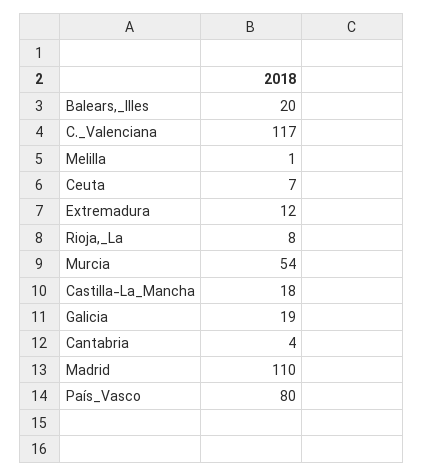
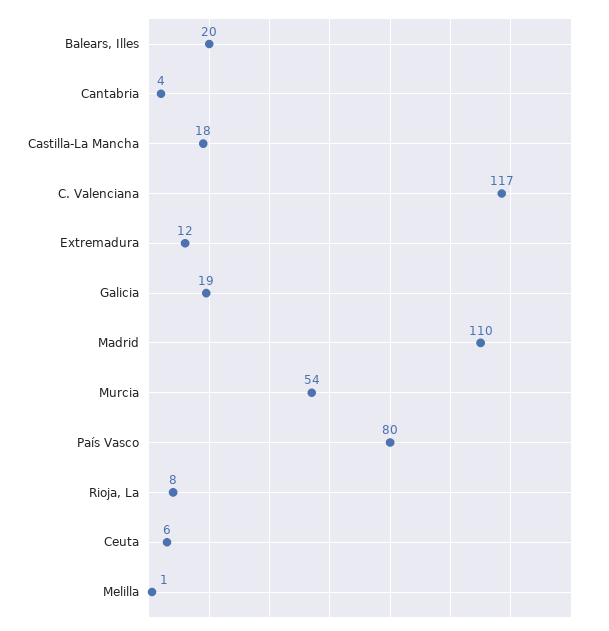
Ceuta: 7 -> 6

